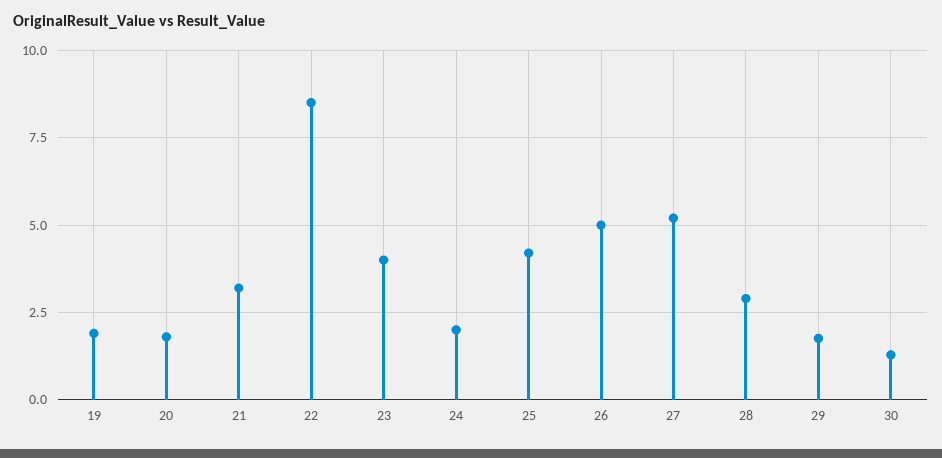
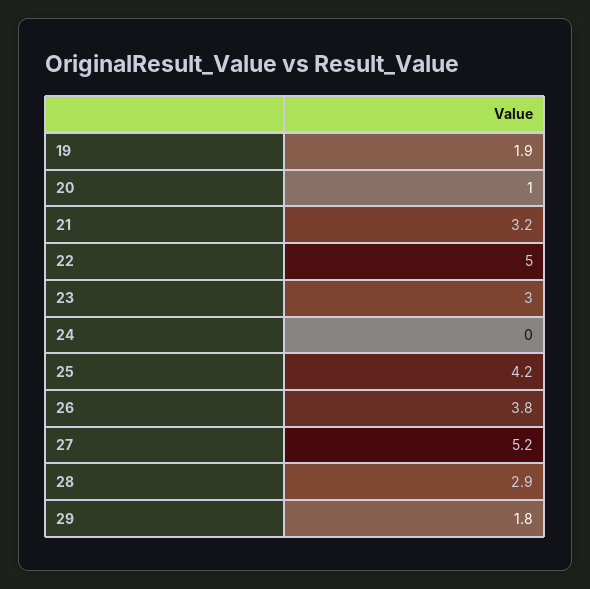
20: 1.75 -> 1
22: 8.5 -> 5
23: 4 -> 3
24: 2 -> 0
26: 5 -> 3.8
30: 1.25 -> none

